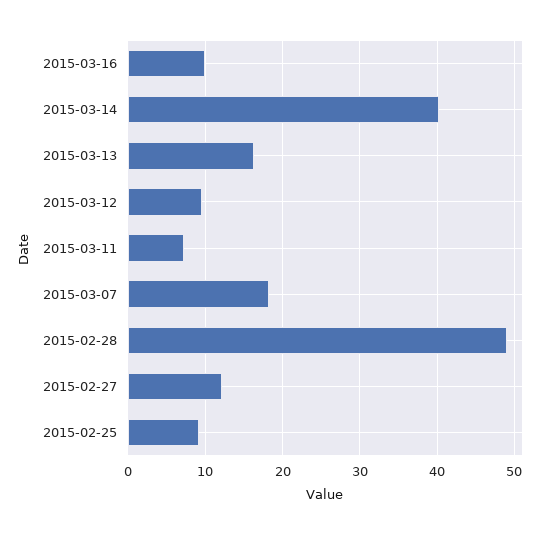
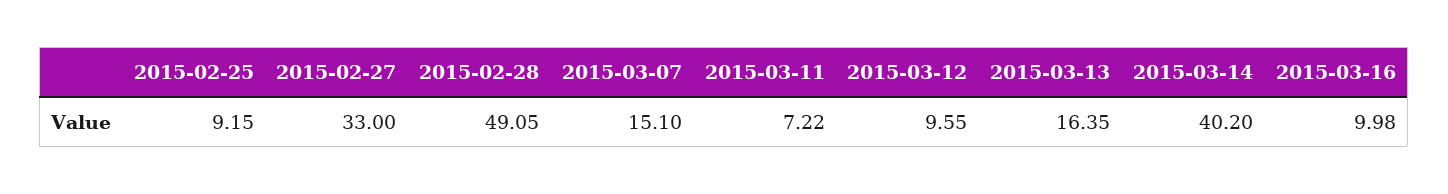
2015-03-07: 18 -> 15.1
2015-02-27: 12 -> 33

